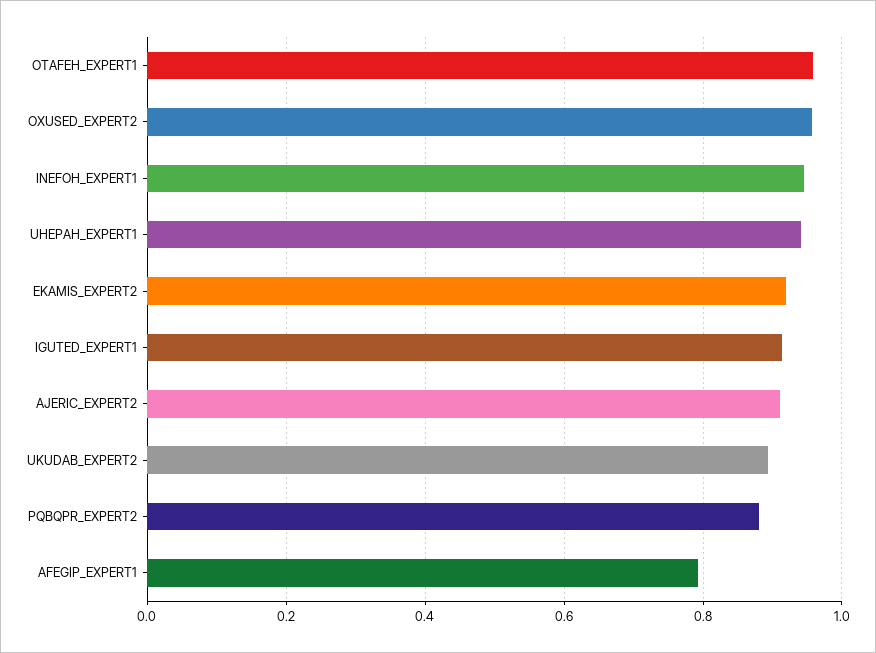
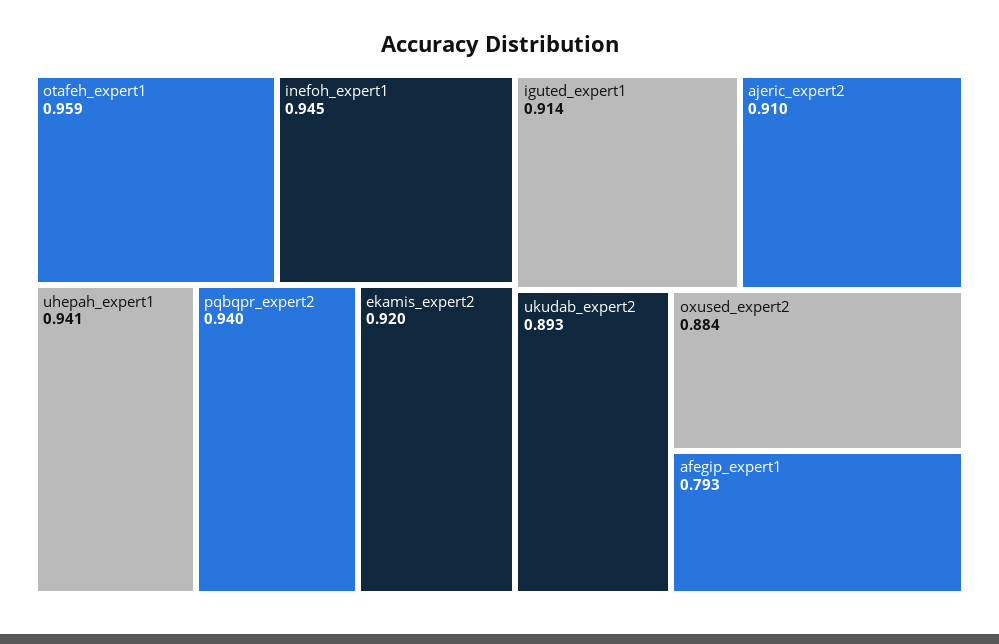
OXUSED_EXPERT2: 0.96 -> 0.884
PQBQPR_EXPERT2: 0.88 -> 0.94

